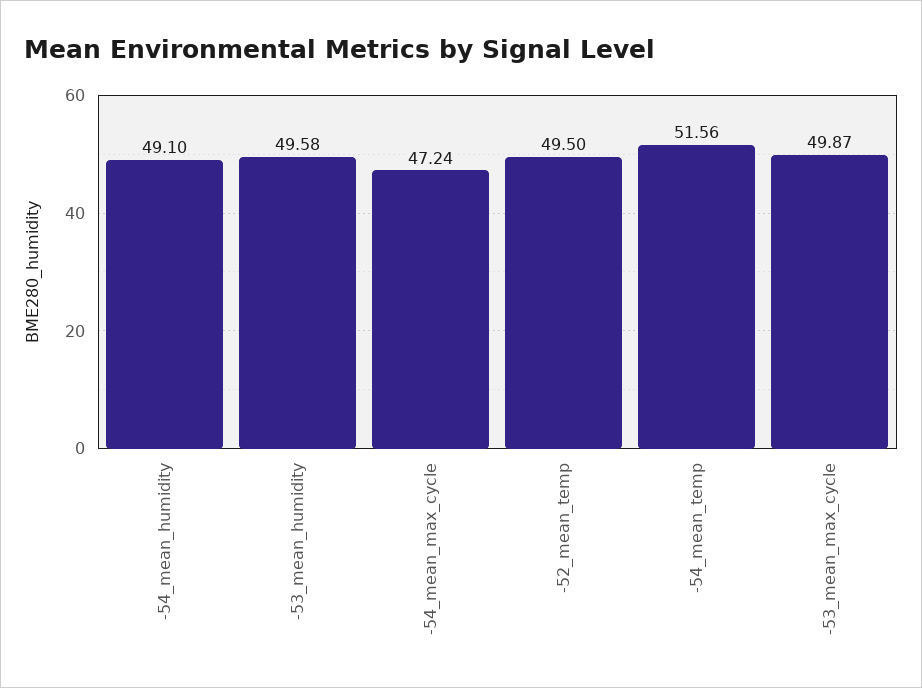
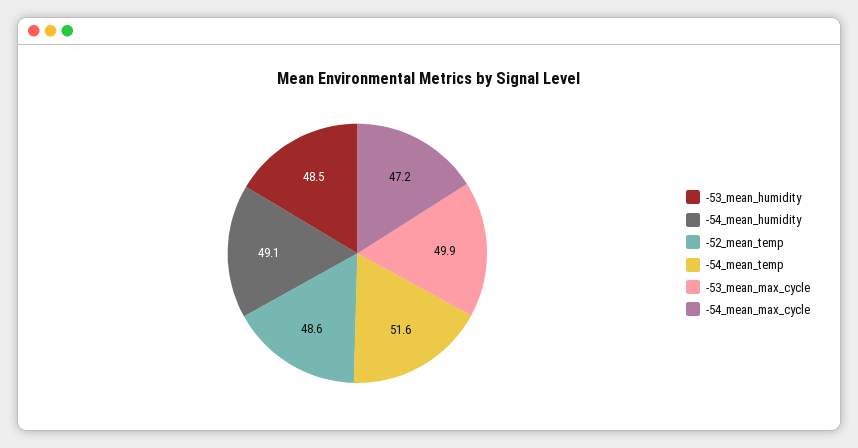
-53_mean_humidity: 49.58 -> 48.5
-52_mean_temp: 49.5 -> 48.6

